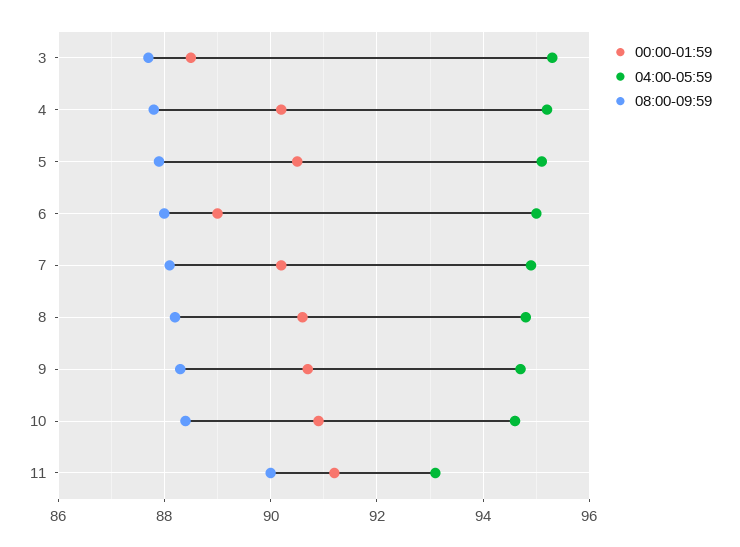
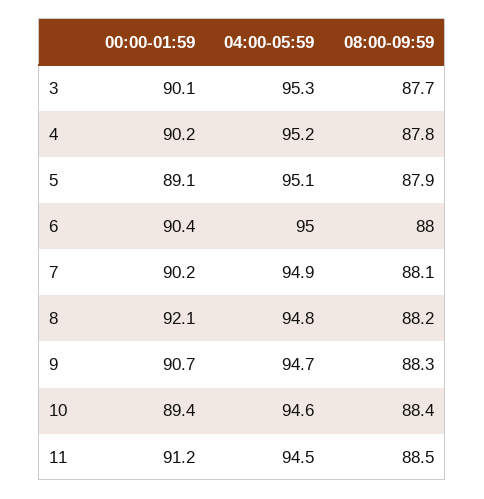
00:00-01:59, 3: 88.5 -> 90.1
00:00-01:59, 5: 90.5 -> 89.1
00:00-01:59, 6: 89 -> 90.4
00:00-01:59, 8: 90.5 -> 92.1
00:00-01:59, 10: 91 -> 89.4
04:00-05:59, 11: 93 -> 94.5
08:00-09:59, 11: 90 -> 88.5

